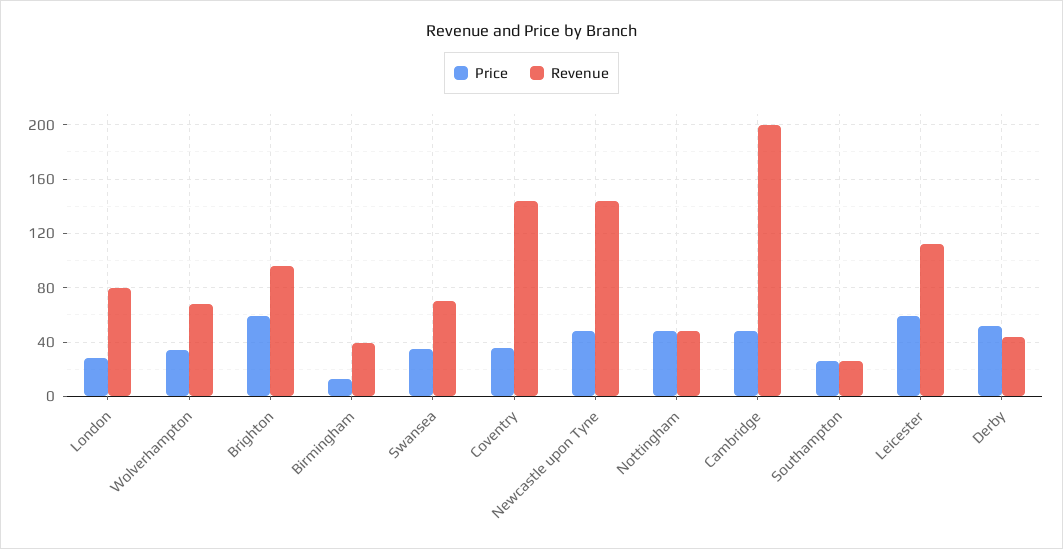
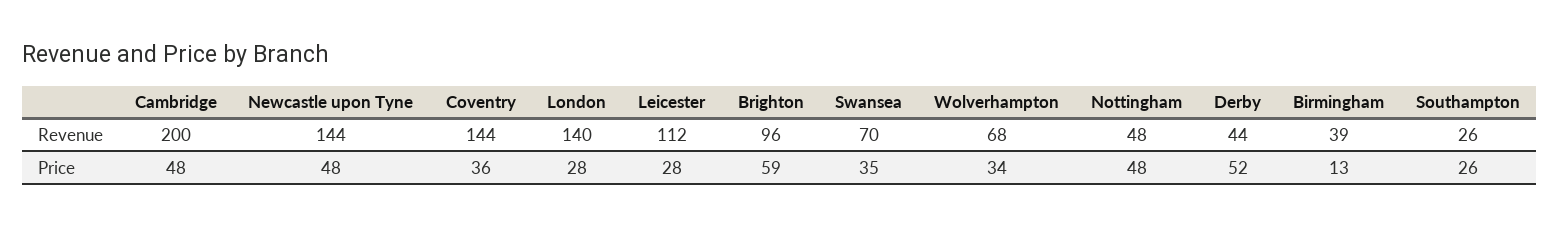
Revenue, London: 80 -> 140
Price, Leicester: 60 -> 28

